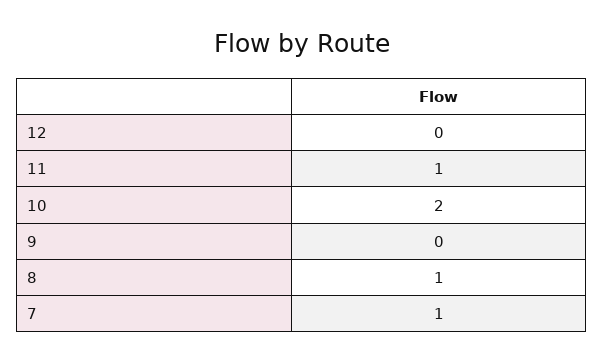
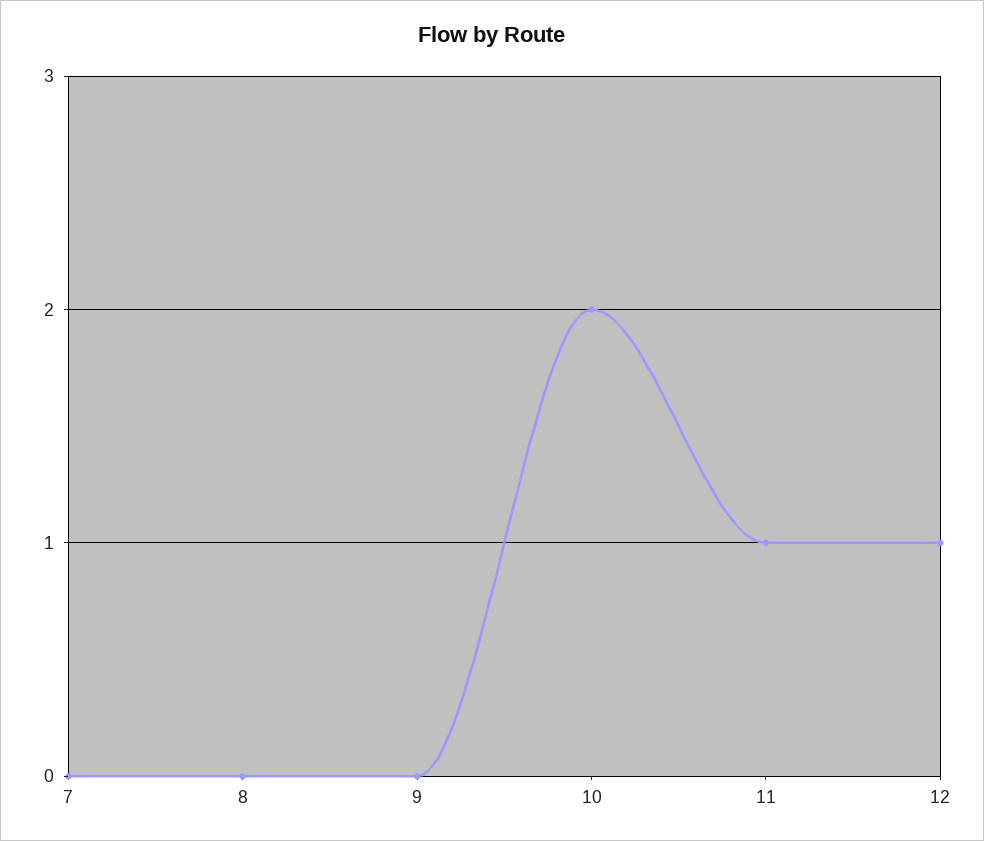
12: 0 -> 1
8: 1 -> 0
7: 1 -> 0

